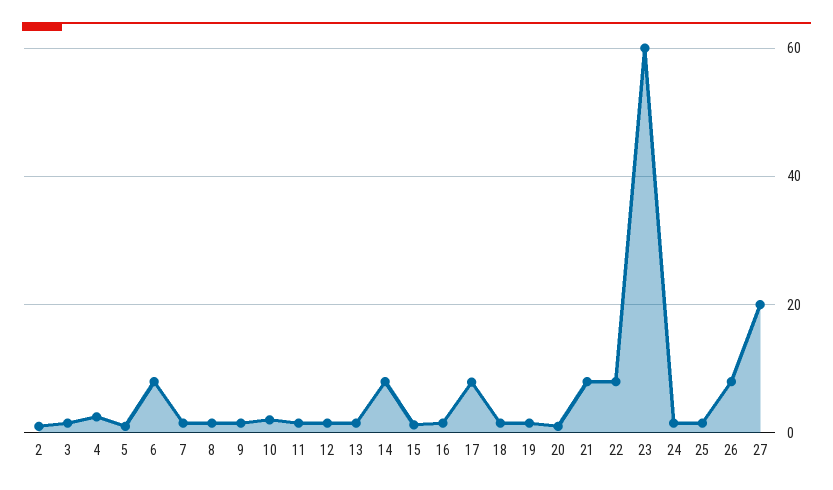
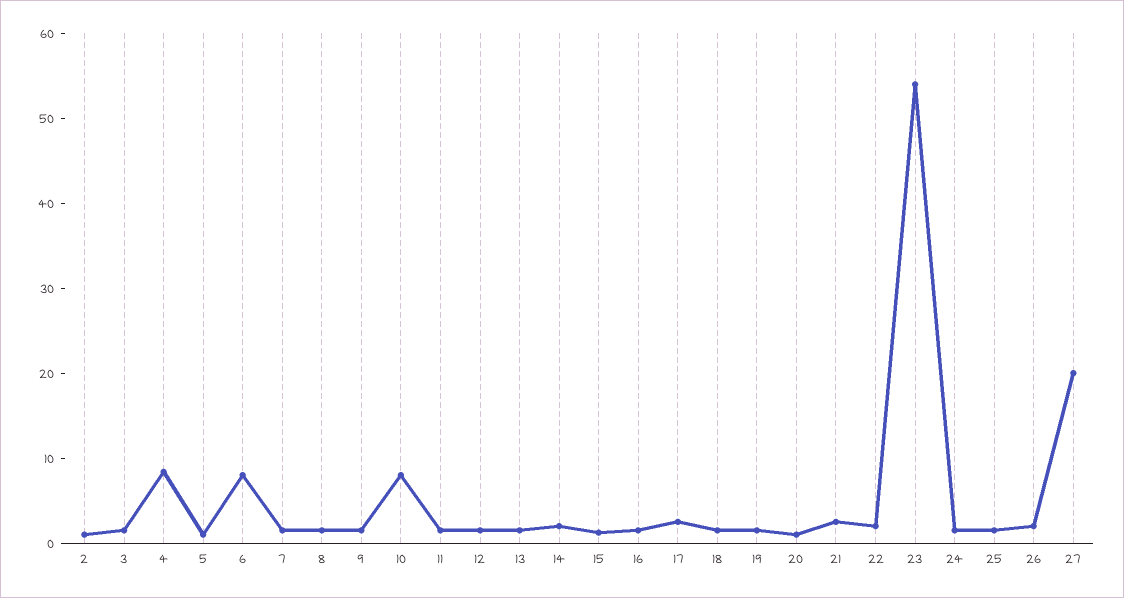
4: 2 -> 8
10: 2 -> 8
14: 8 -> 2
17: 8 -> 2
21: 8 -> 2
22: 8 -> 2
23: 60 -> 54
26: 8 -> 2

